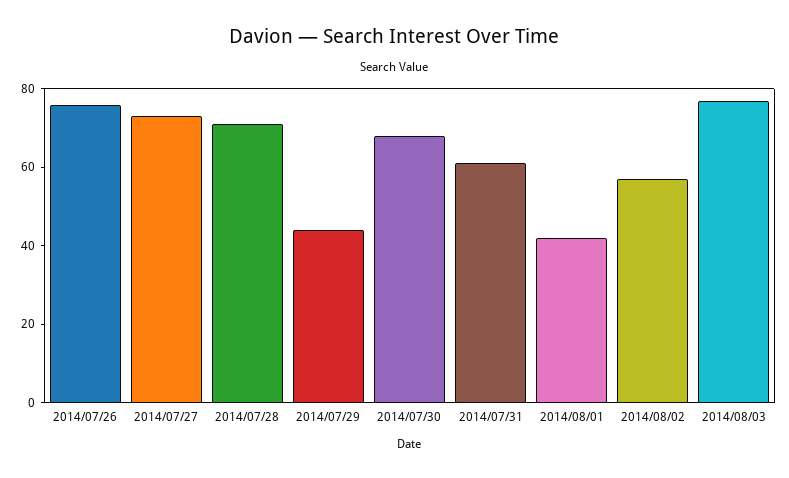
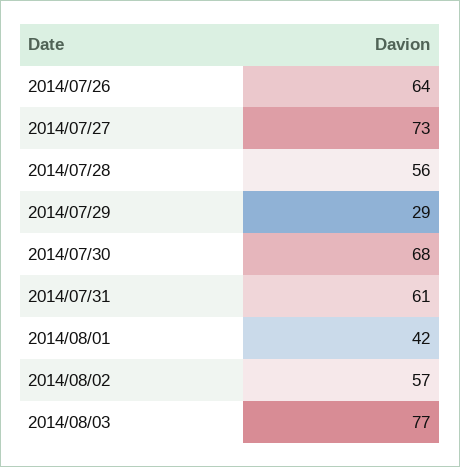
2014/07/26: 75 -> 64
2014/07/28: 70 -> 56
2014/07/29: 45 -> 29

